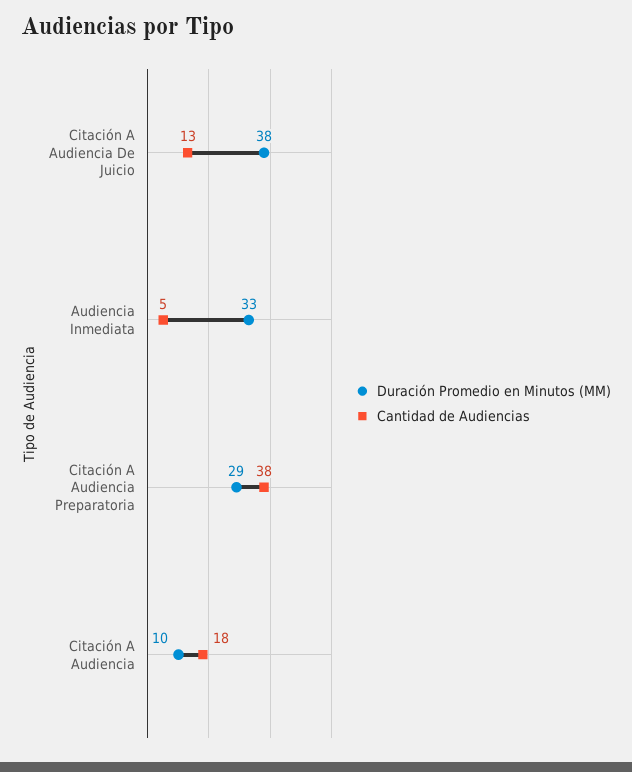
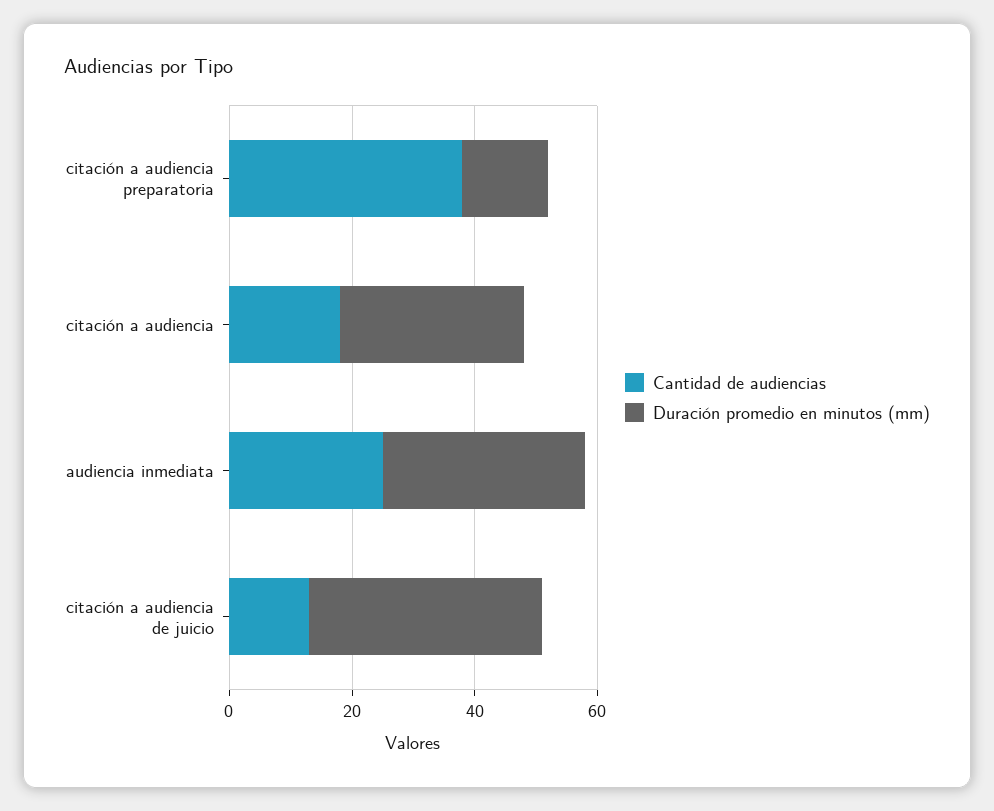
Cantidad de Audiencias, Audiencia Inmediata: 5 -> 25
Duración Promedio en Minutos (MM), Citación A Audiencia Preparatoria: 29 -> 15
Duración Promedio en Minutos (MM), Citación A Audiencia: 10 -> 30

